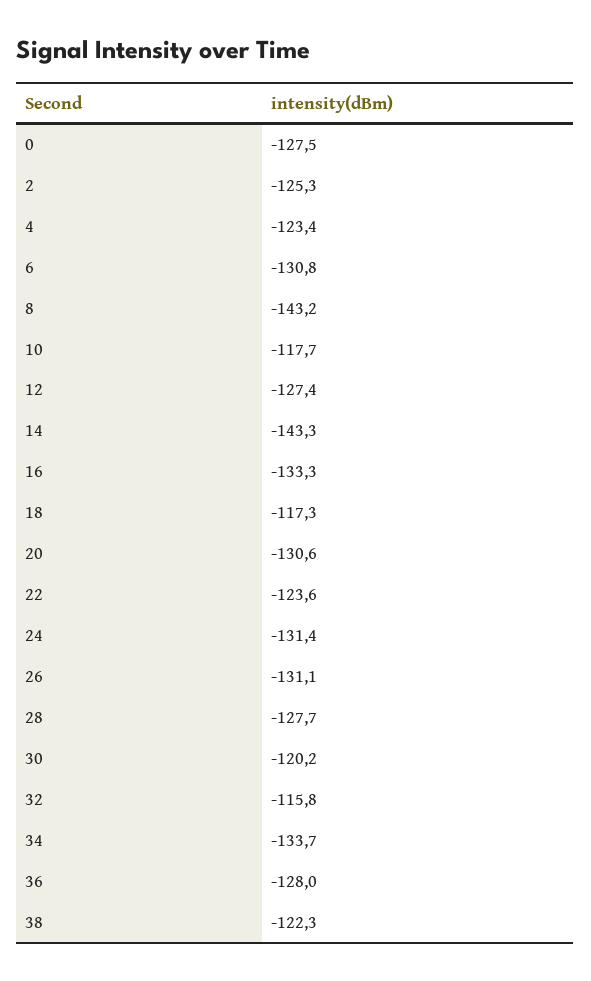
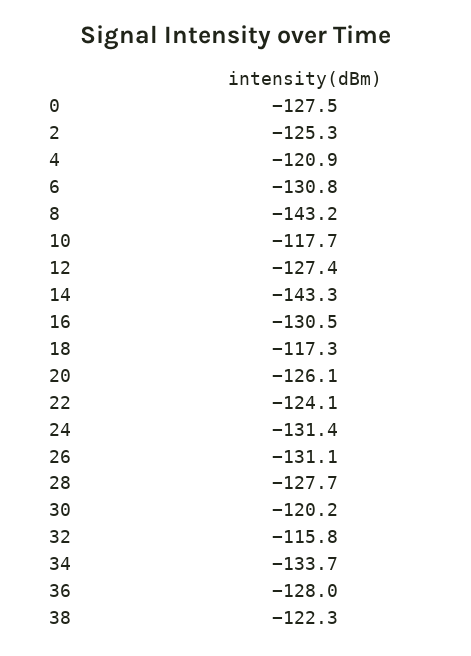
4: -123.4 -> -120.9
16: -133.3 -> -130.5
20: -130.6 -> -126.1
22: -123.6 -> -124.1

